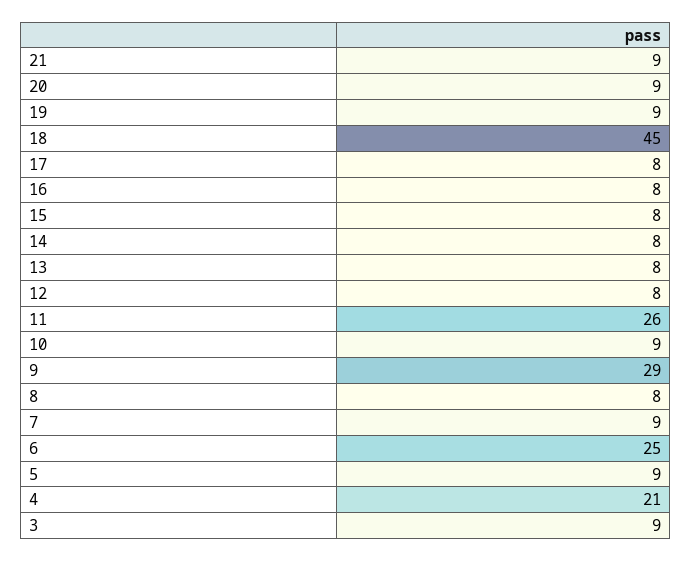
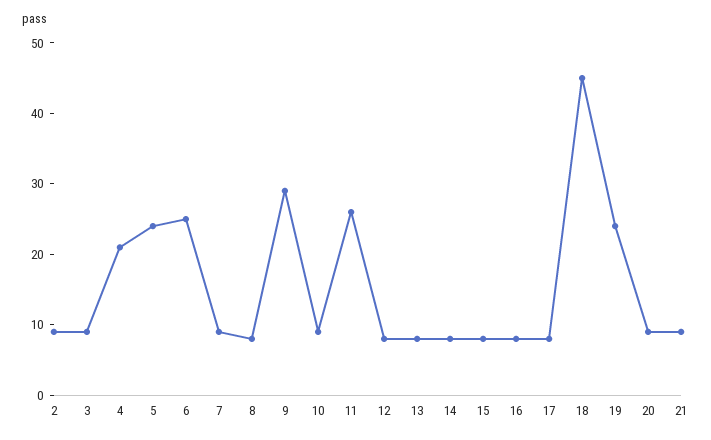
19: 9 -> 25
5: 9 -> 25
2: none -> 10

